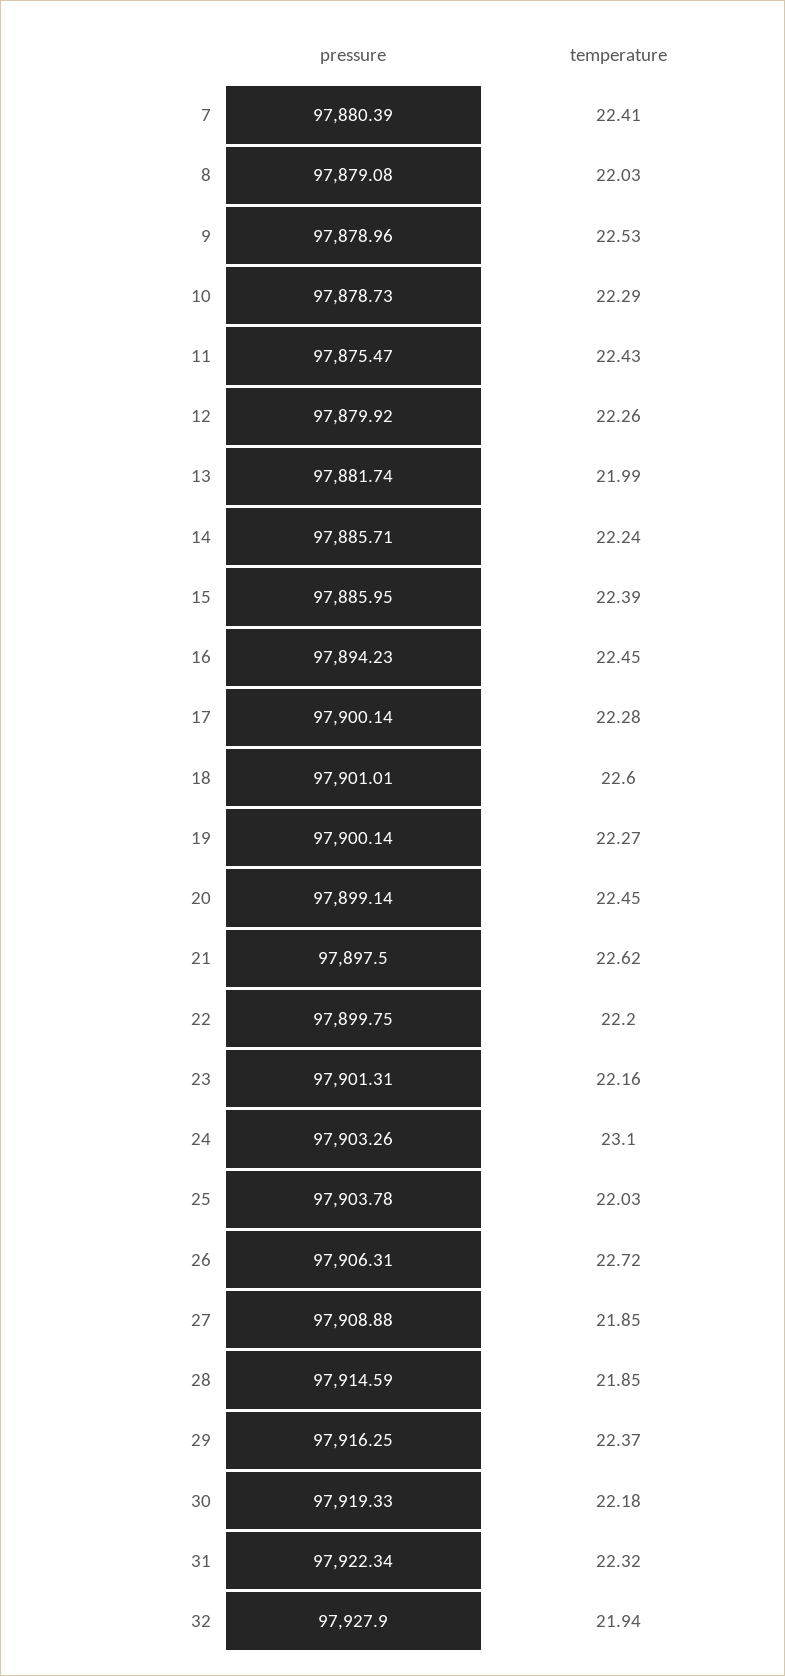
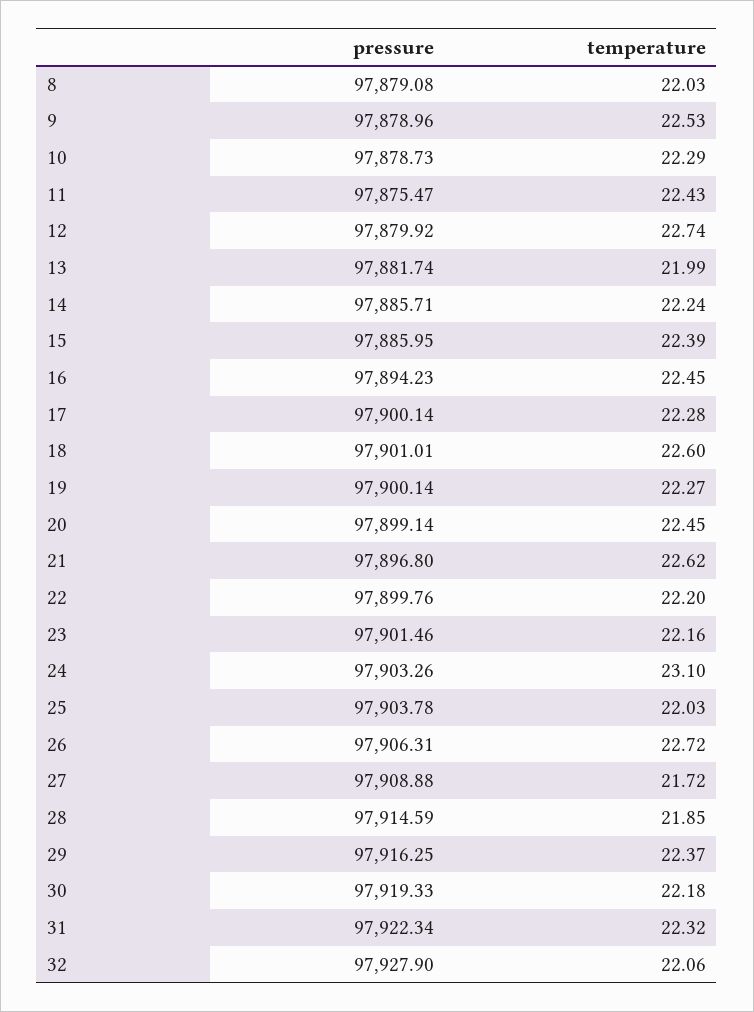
pressure, 7: 97880.39 -> none
temperature, 7: 22.41 -> none
temperature, 12: 22.26 -> 22.74
pressure, 21: 97897.5 -> 97896.8
pressure, 22: 97899.75 -> 97899.76
pressure, 23: 97901.31 -> 97901.46
temperature, 27: 21.85 -> 21.72
temperature, 32: 21.94 -> 22.06

